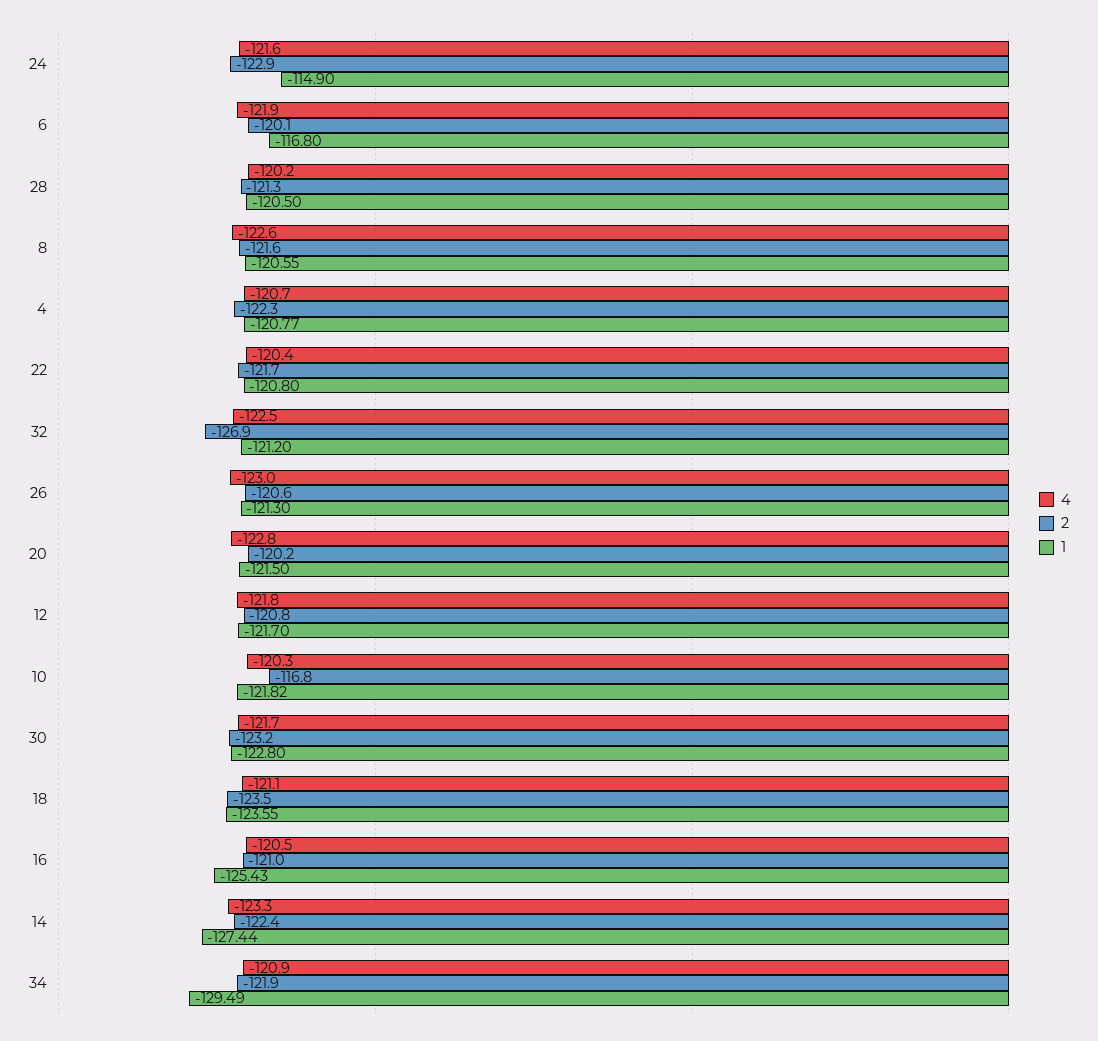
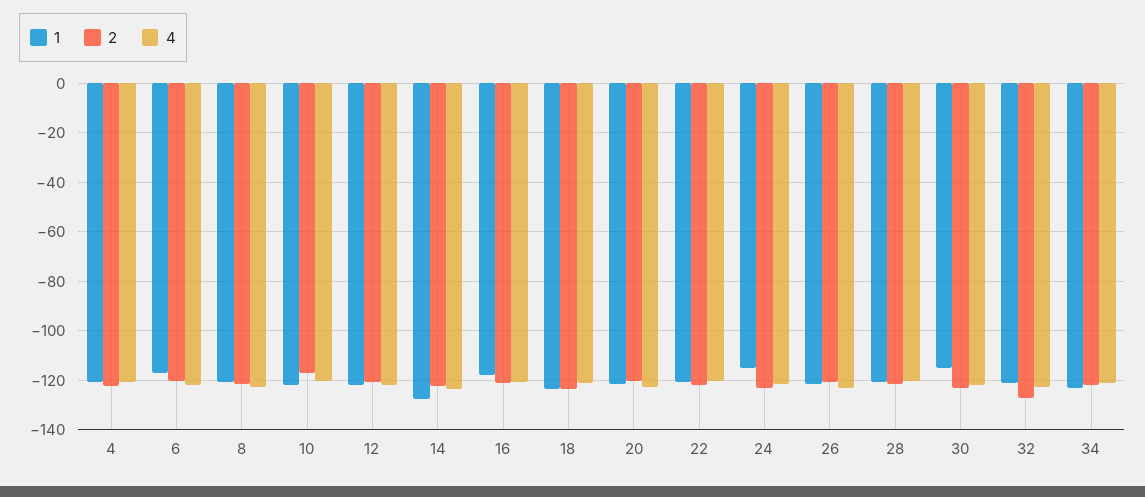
1, 30: -122.8 -> -115
1, 16: -125.43 -> -117.5
1, 34: -129.49 -> -122.5

